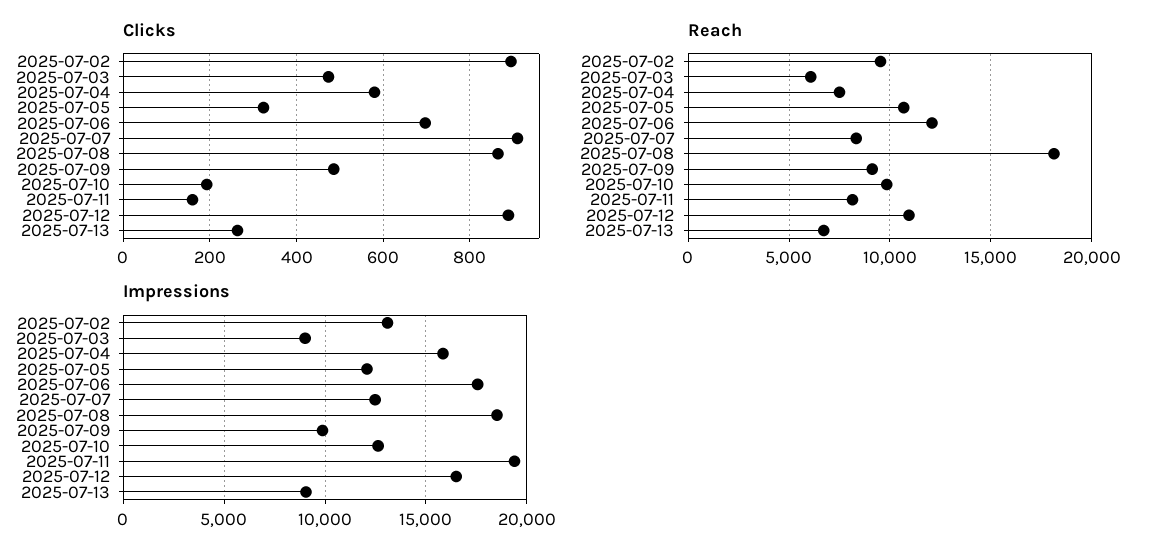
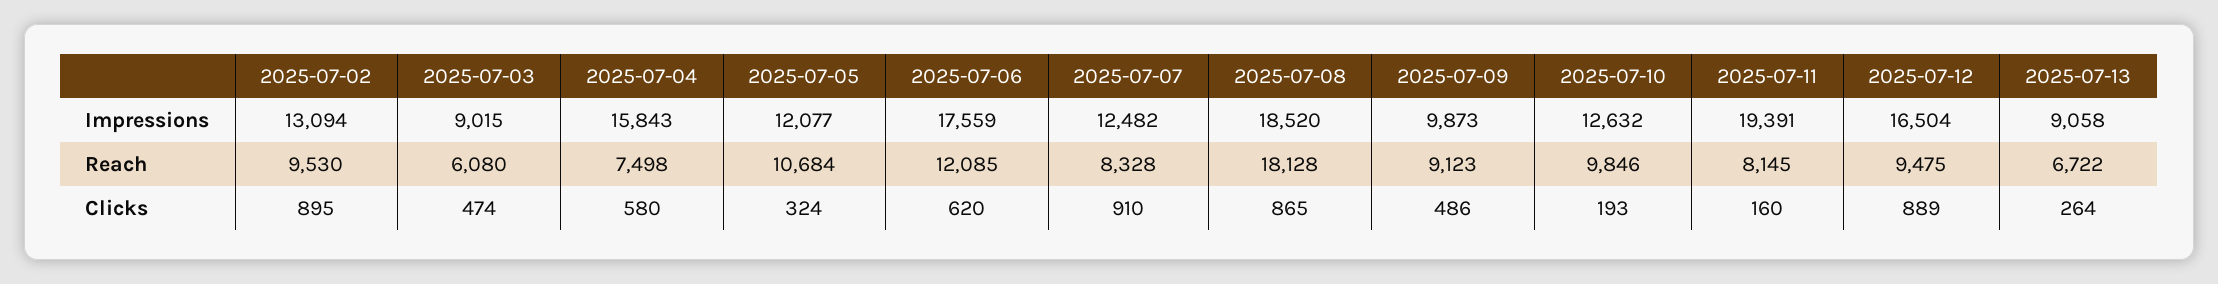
Clicks, 2025-07-06: 700 -> 620
Reach, 2025-07-12: 11000 -> 9475

